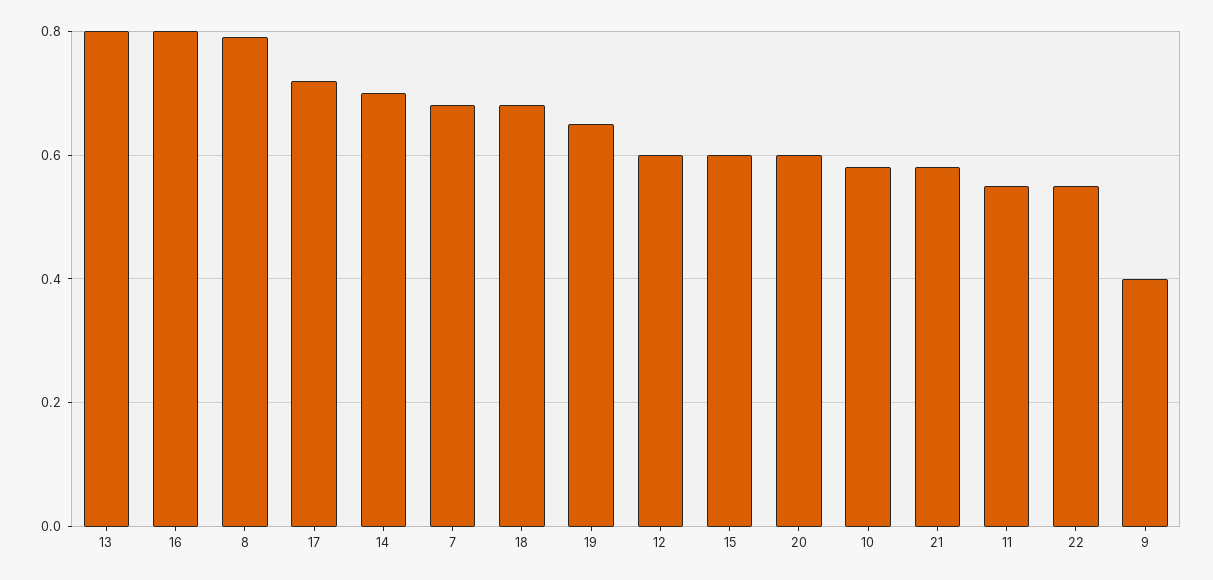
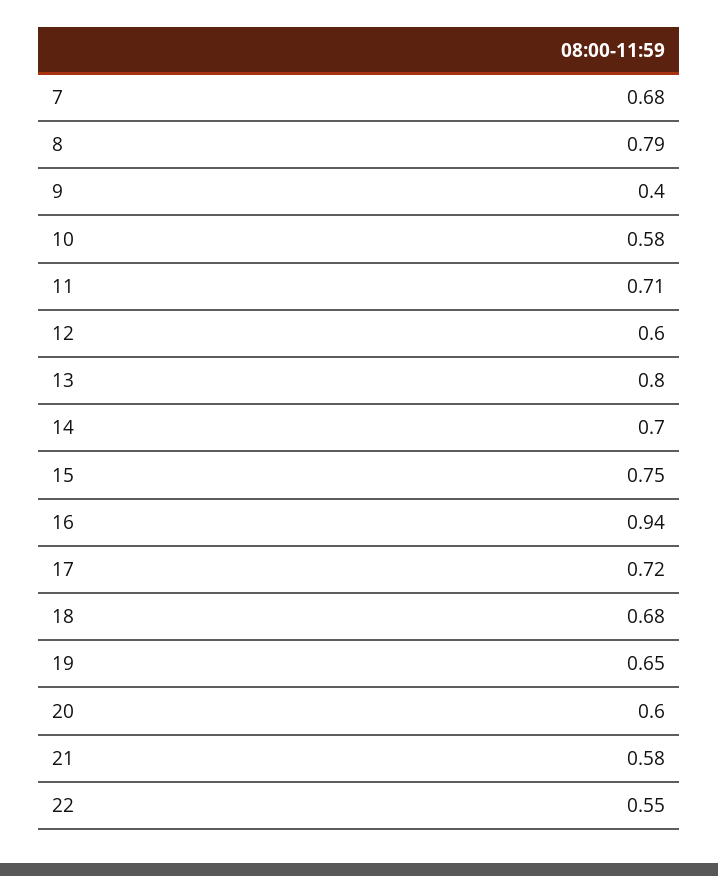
16: 0.8 -> 0.94
15: 0.6 -> 0.75
11: 0.55 -> 0.71

